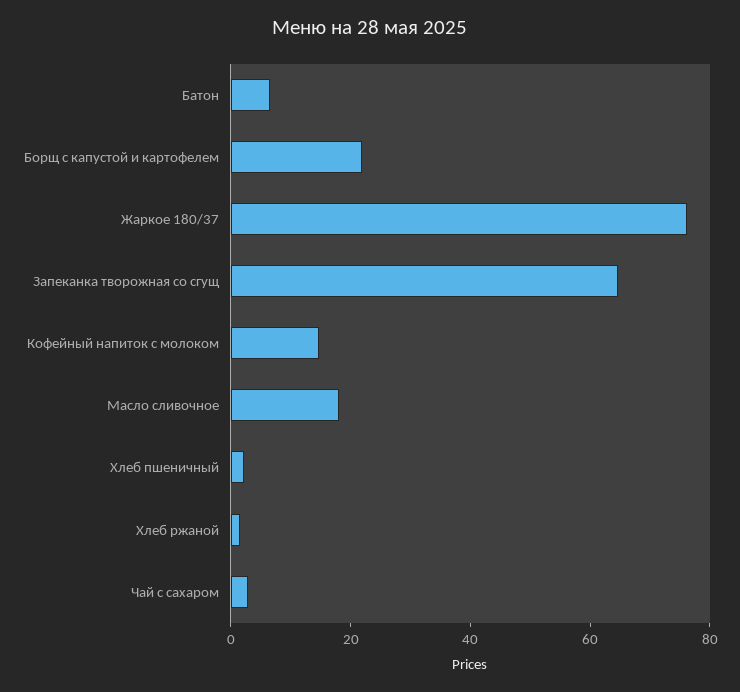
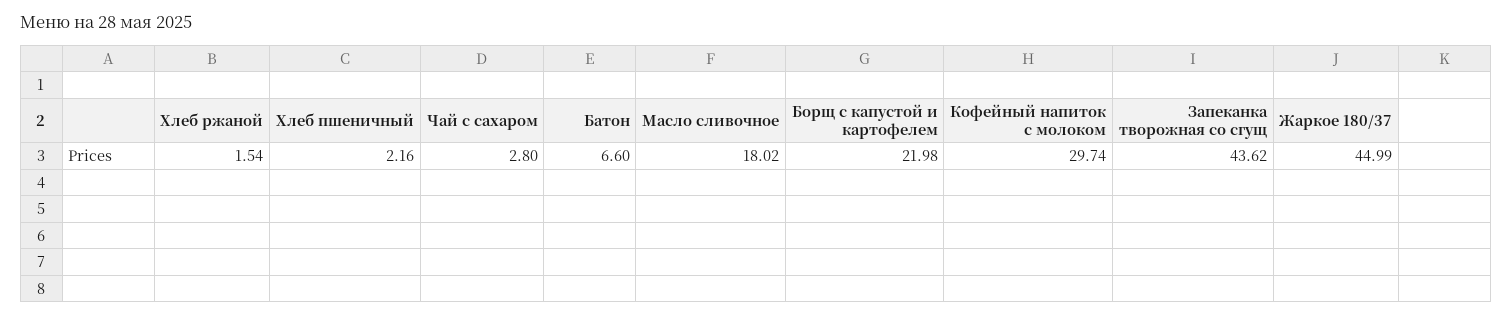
Жаркое 180/37: 75 -> 44.99
Запеканка творожная со сгущ: 65 -> 43.62
Кофейный напиток с молоком: 15 -> 29.74

